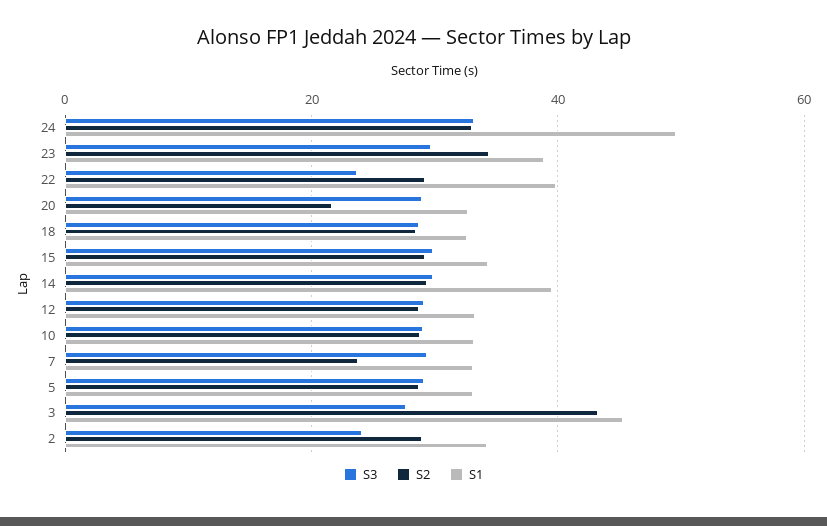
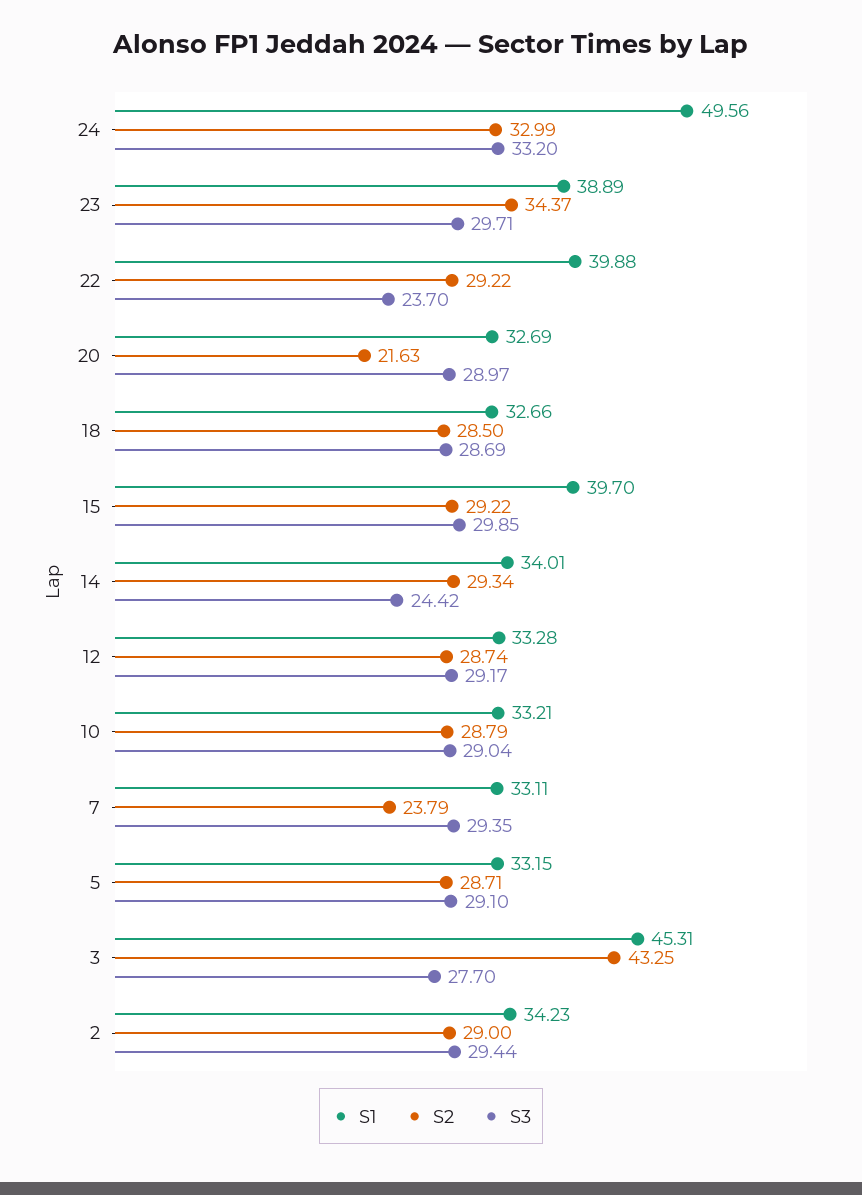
S1, 15: 34 -> 39.7
S3, 14: 30 -> 24.42
S1, 14: 40 -> 34.01
S3, 2: 24 -> 29.44

